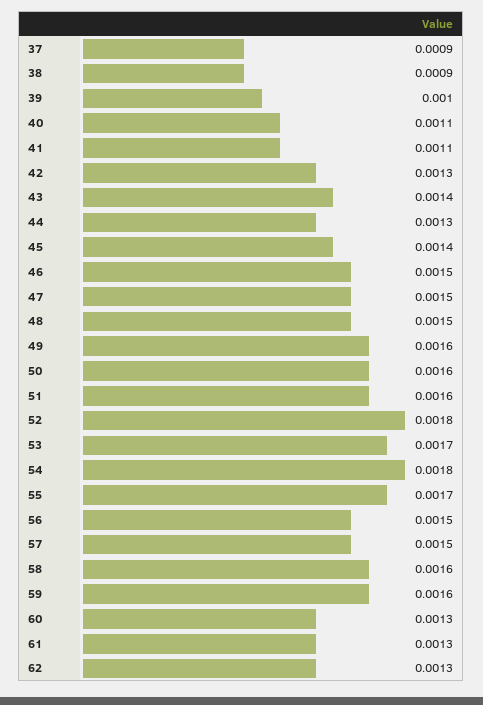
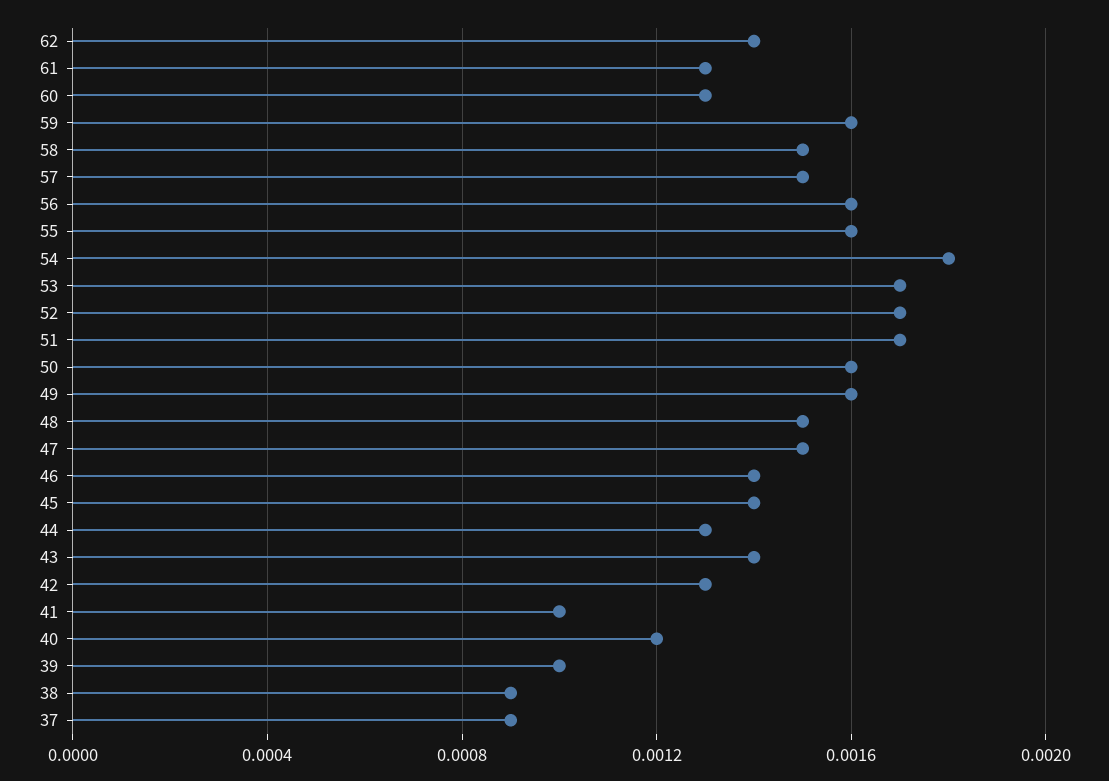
40: 0.0011 -> 0.0012
41: 0.0011 -> 0.001
46: 0.0015 -> 0.0014
51: 0.0016 -> 0.0017
52: 0.0018 -> 0.0017
55: 0.0017 -> 0.0016
56: 0.0015 -> 0.0016
58: 0.0016 -> 0.0015
62: 0.0013 -> 0.0014

